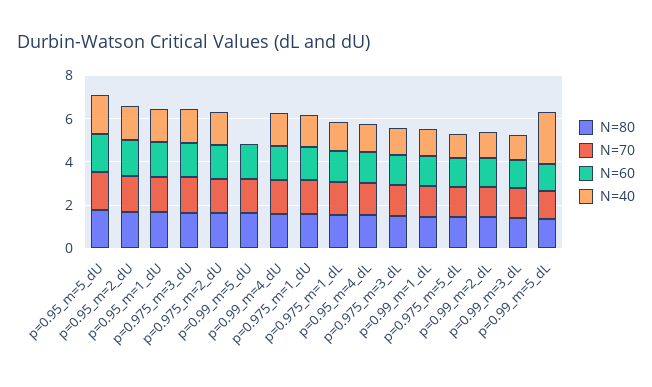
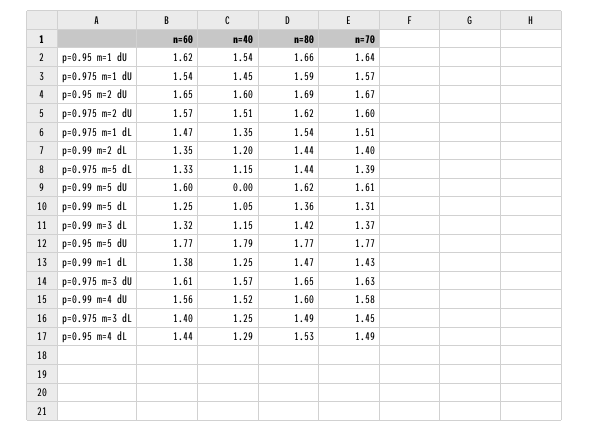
N=40, p=0.99_m=5_dL: 2.5 -> 1.05

